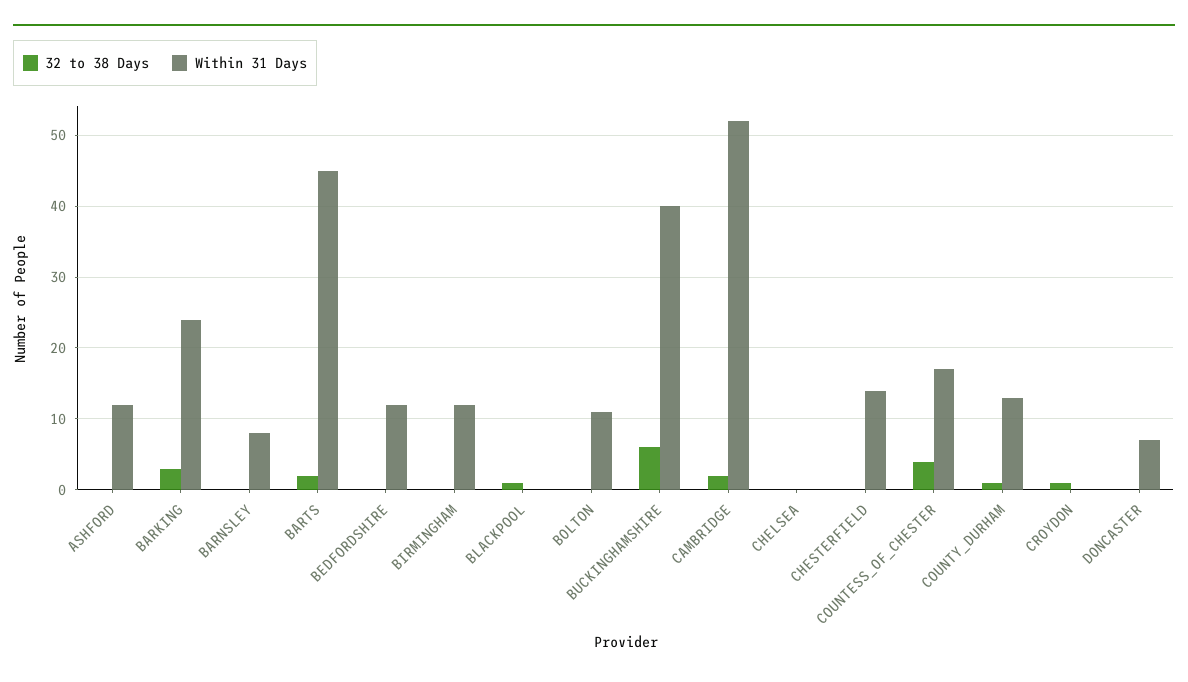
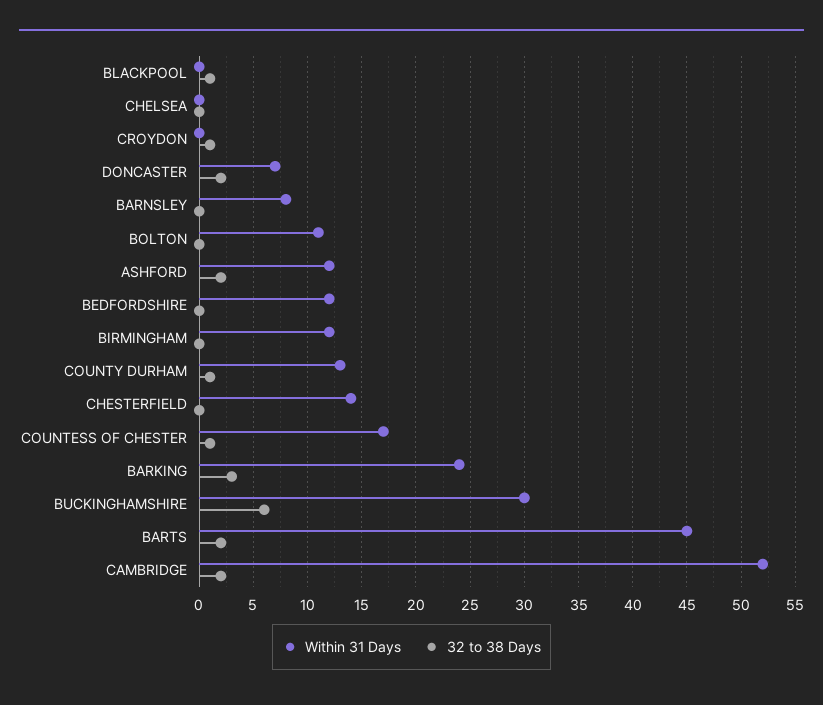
32 to 38 Days, ASHFORD: 0 -> 2
Within 31 Days, BUCKINGHAMSHIRE: 40 -> 30
32 to 38 Days, COUNTESS_OF_CHESTER: 4 -> 1
32 to 38 Days, DONCASTER: 0 -> 2

